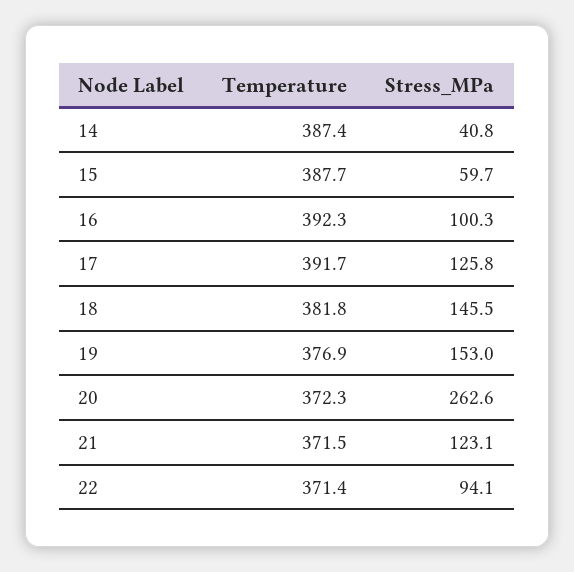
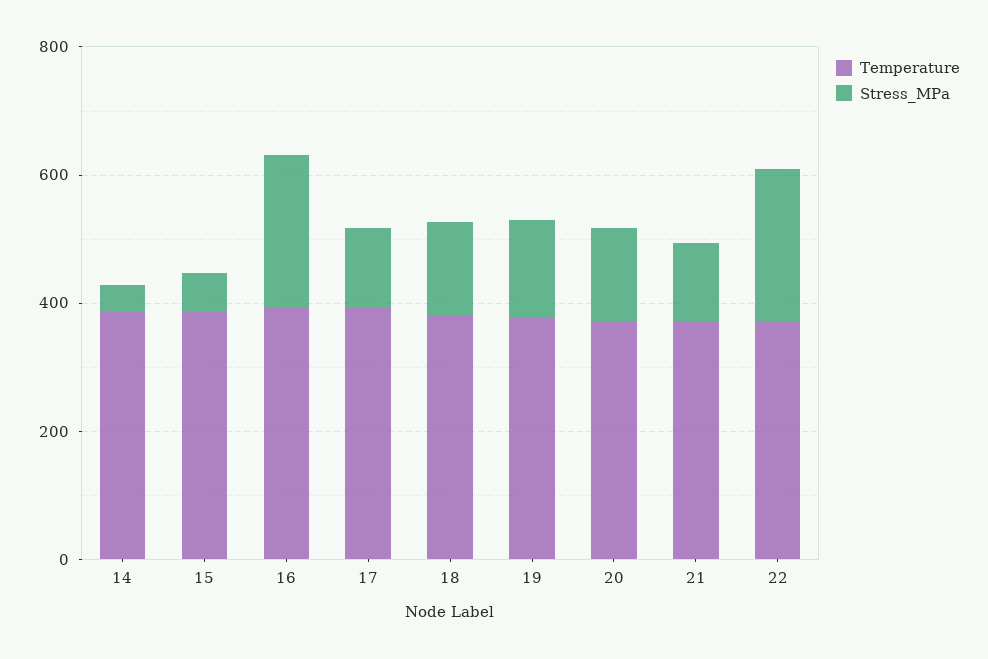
Stress_MPa, 16: 100.3 -> 250
Stress_MPa, 20: 262.6 -> 150
Stress_MPa, 22: 94.1 -> 250

